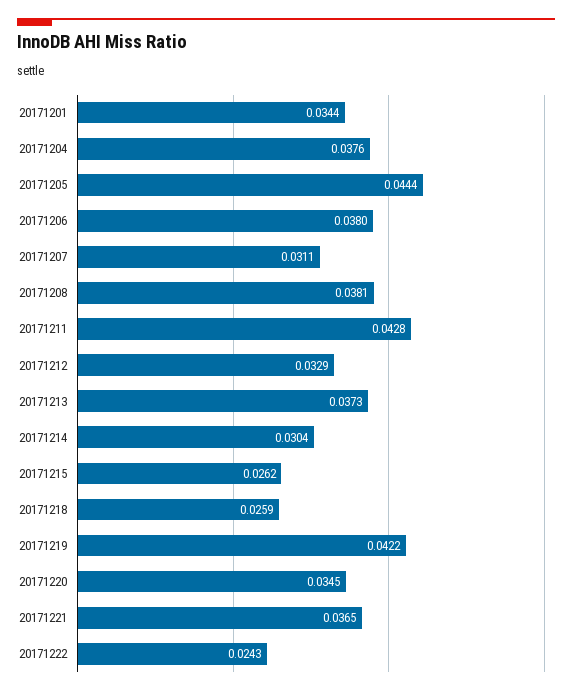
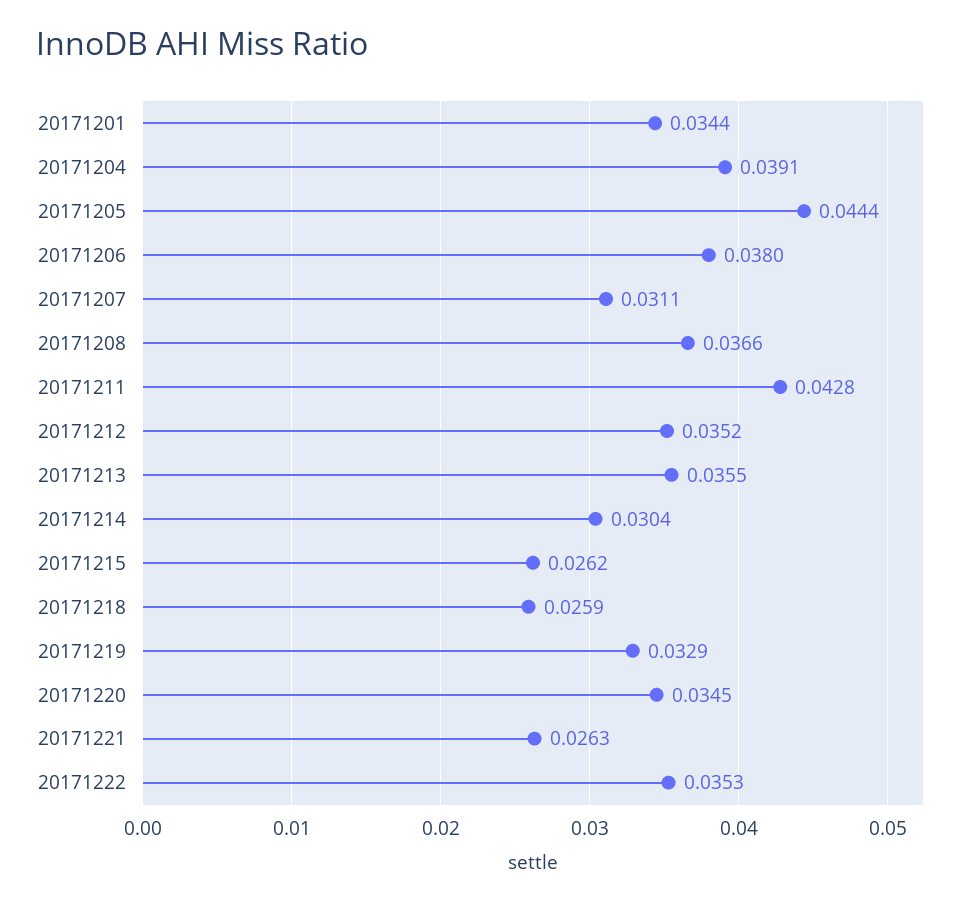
20171204: 0.0376 -> 0.0391
20171208: 0.0381 -> 0.0366
20171212: 0.0329 -> 0.0352
20171213: 0.0373 -> 0.0355
20171219: 0.0422 -> 0.0329
20171221: 0.0365 -> 0.0263
20171222: 0.0243 -> 0.0353

